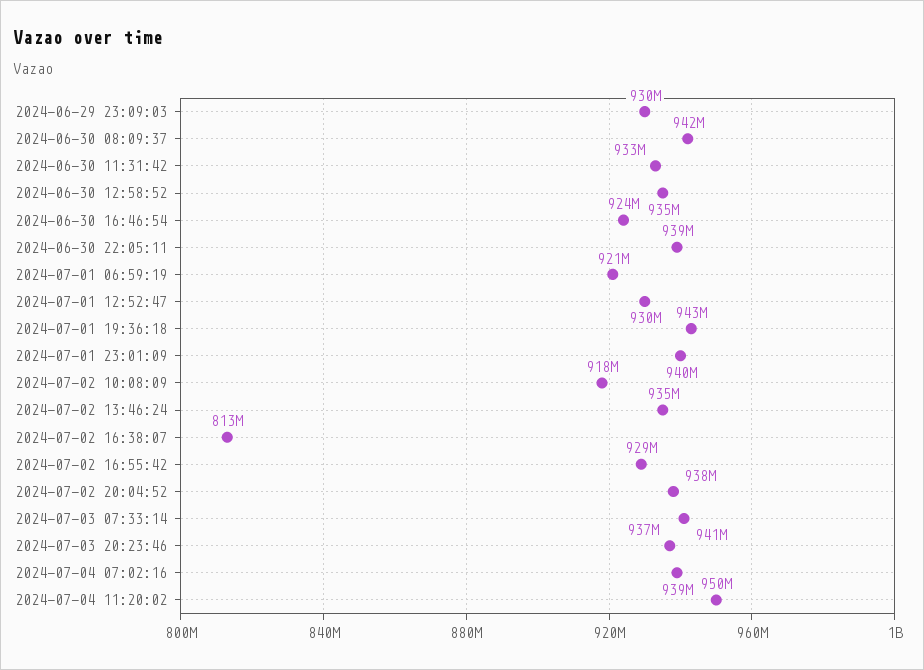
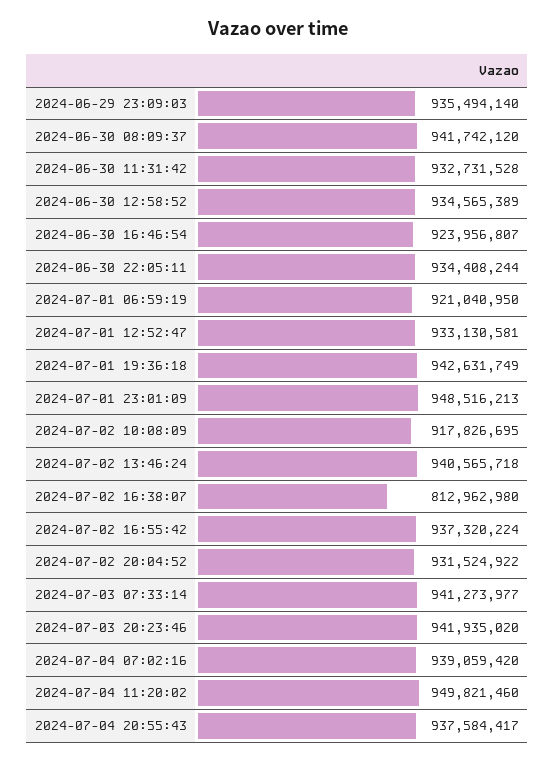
2024-06-29 23:09:03: 930000000 -> 935494140
2024-06-30 22:05:11: 939000000 -> 934408244
2024-07-01 12:52:47: 930000000 -> 933130581
2024-07-01 23:01:09: 940000000 -> 948516213
2024-07-02 13:46:24: 935000000 -> 940565718
2024-07-02 16:55:42: 929000000 -> 937320224
2024-07-02 20:04:52: 938000000 -> 931524922
2024-07-03 20:23:46: 937000000 -> 941935020
2024-07-04 20:55:43: none -> 937584417

